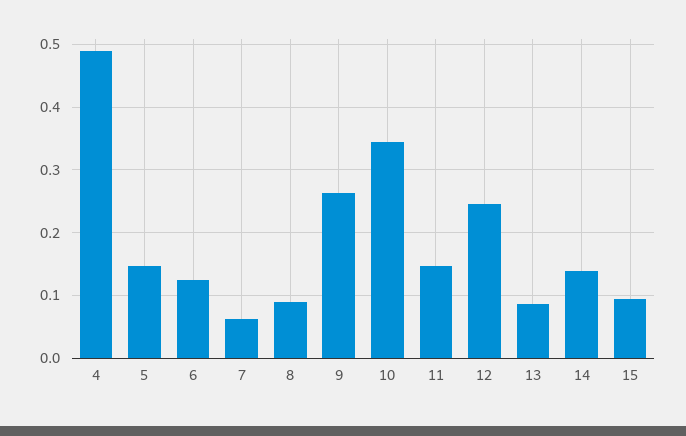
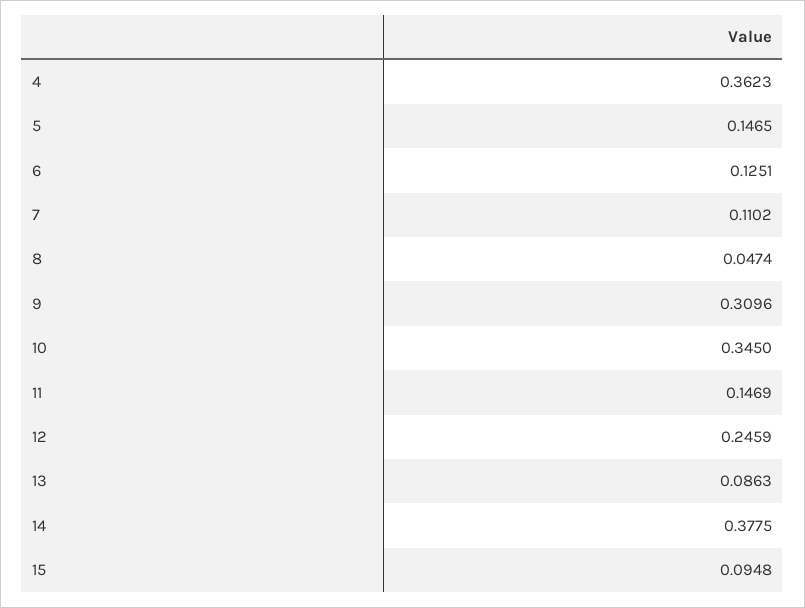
4: 0.49 -> 0.3623
7: 0.06 -> 0.1102
8: 0.09 -> 0.0474
9: 0.26 -> 0.3096
14: 0.14 -> 0.3775

